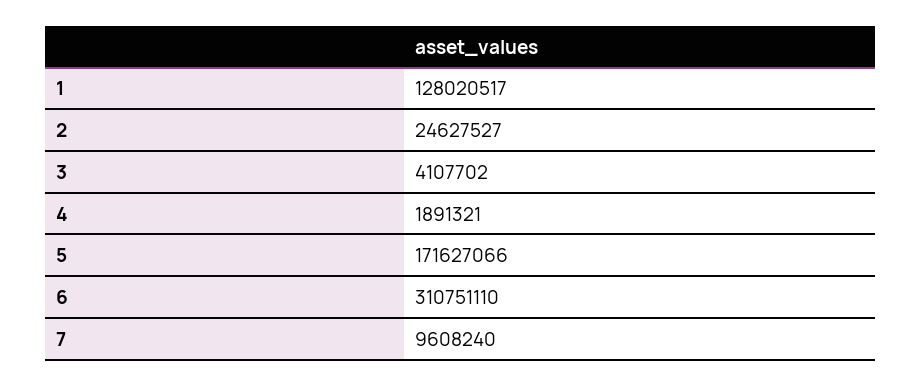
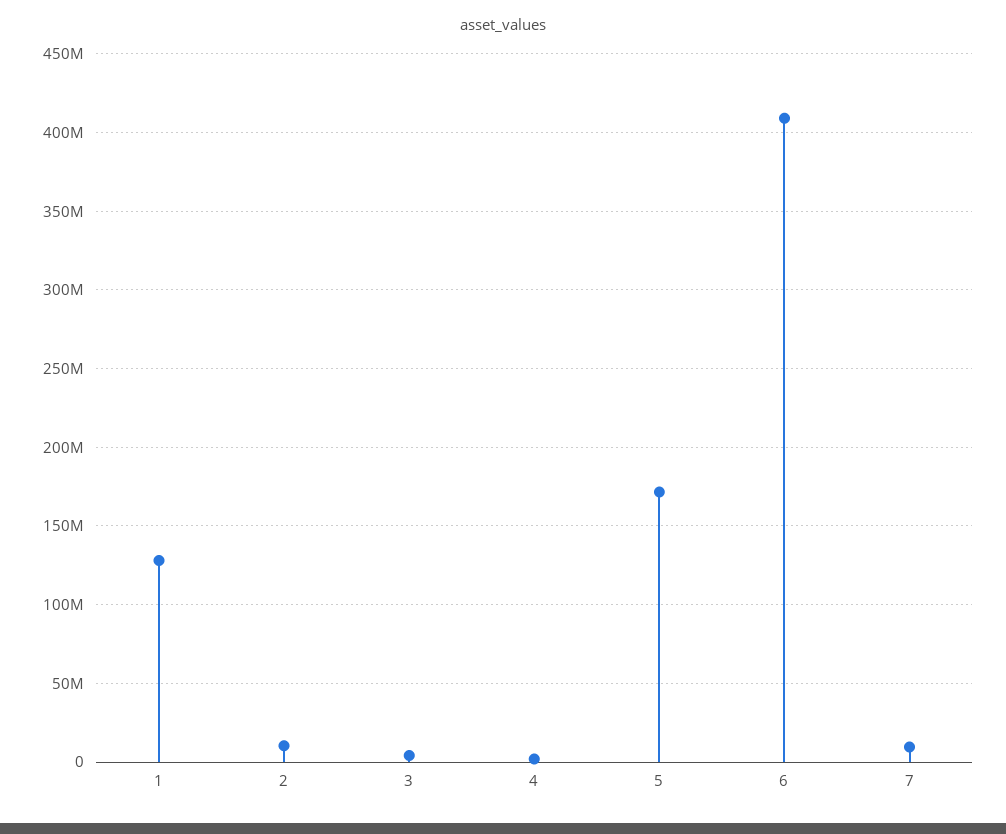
2: 24627527 -> 10000000
6: 310751110 -> 410000000

